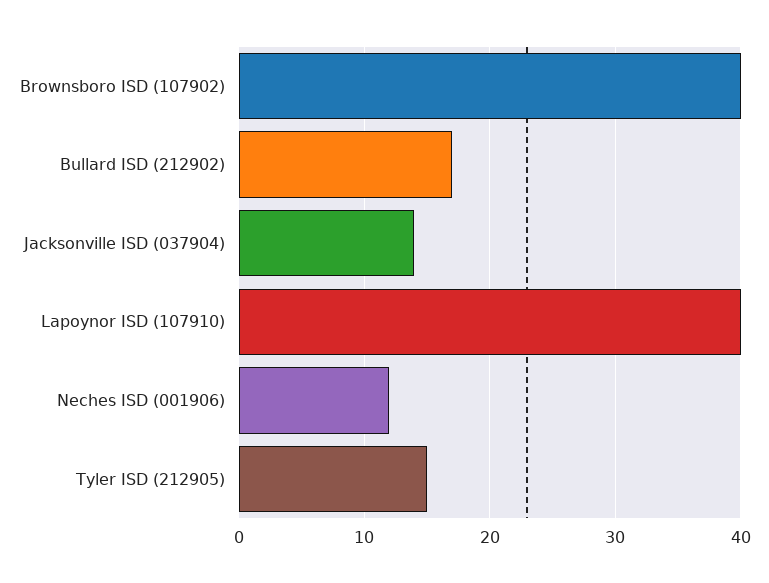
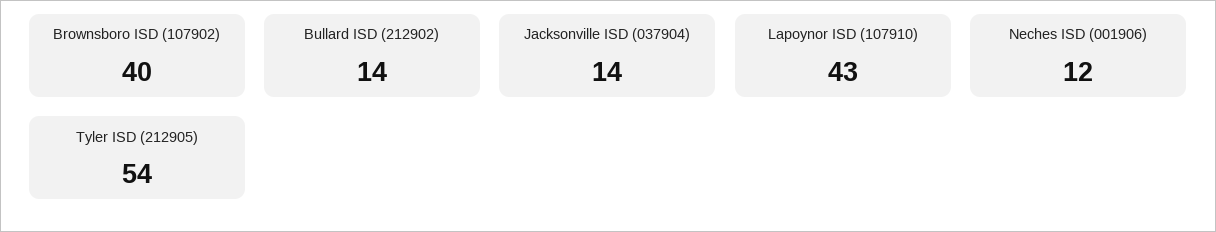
Bullard ISD (212902): 17 -> 14
Lapoynor ISD (107910): 40 -> 43
Tyler ISD (212905): 15 -> 54

